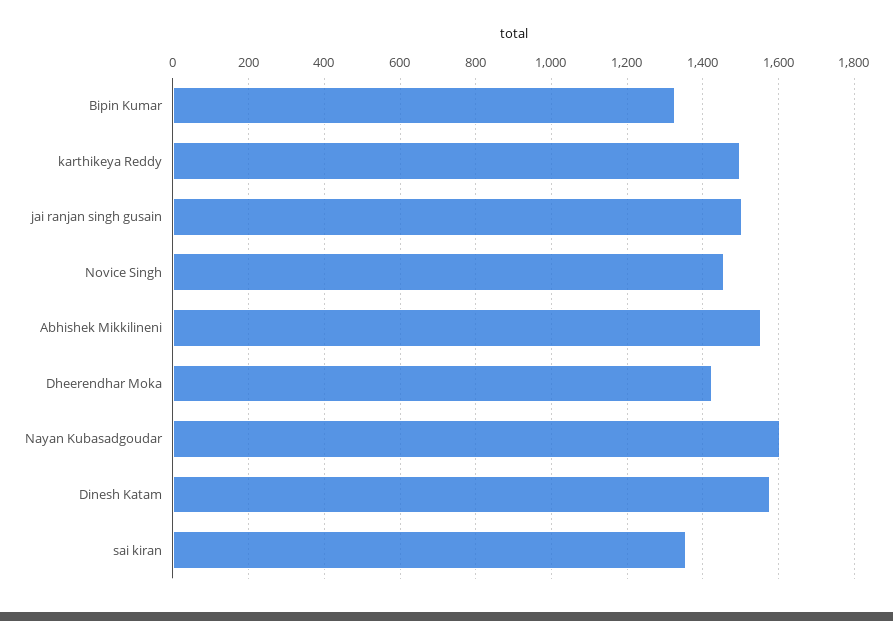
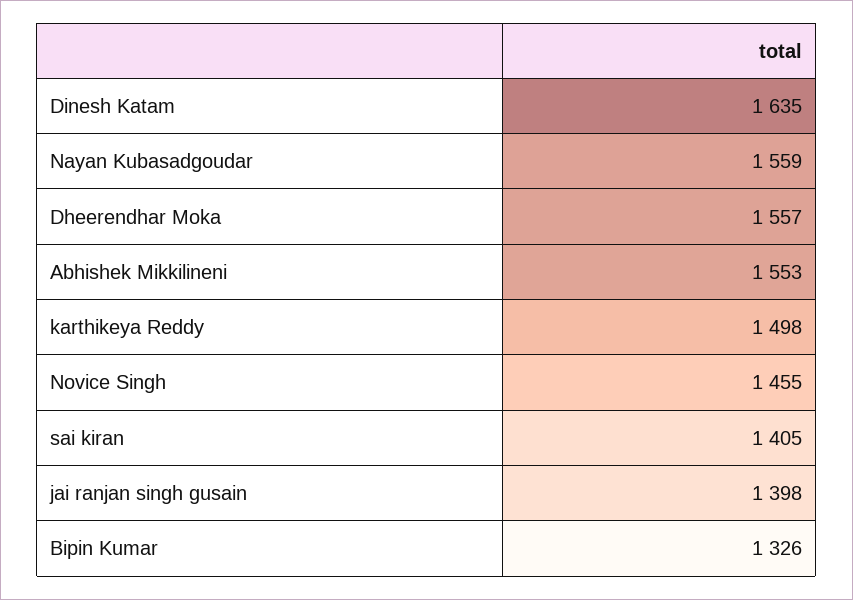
jai ranjan singh gusain: 1500 -> 1398
Dheerendhar Moka: 1420 -> 1557
Nayan Kubasadgoudar: 1600 -> 1559
Dinesh Katam: 1580 -> 1635
sai kiran: 1360 -> 1405

